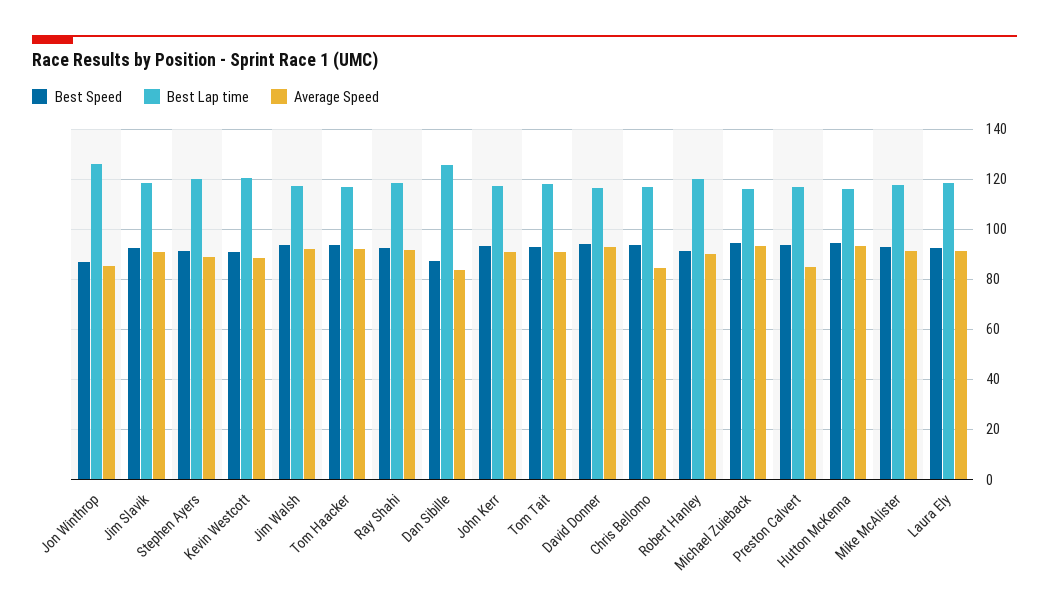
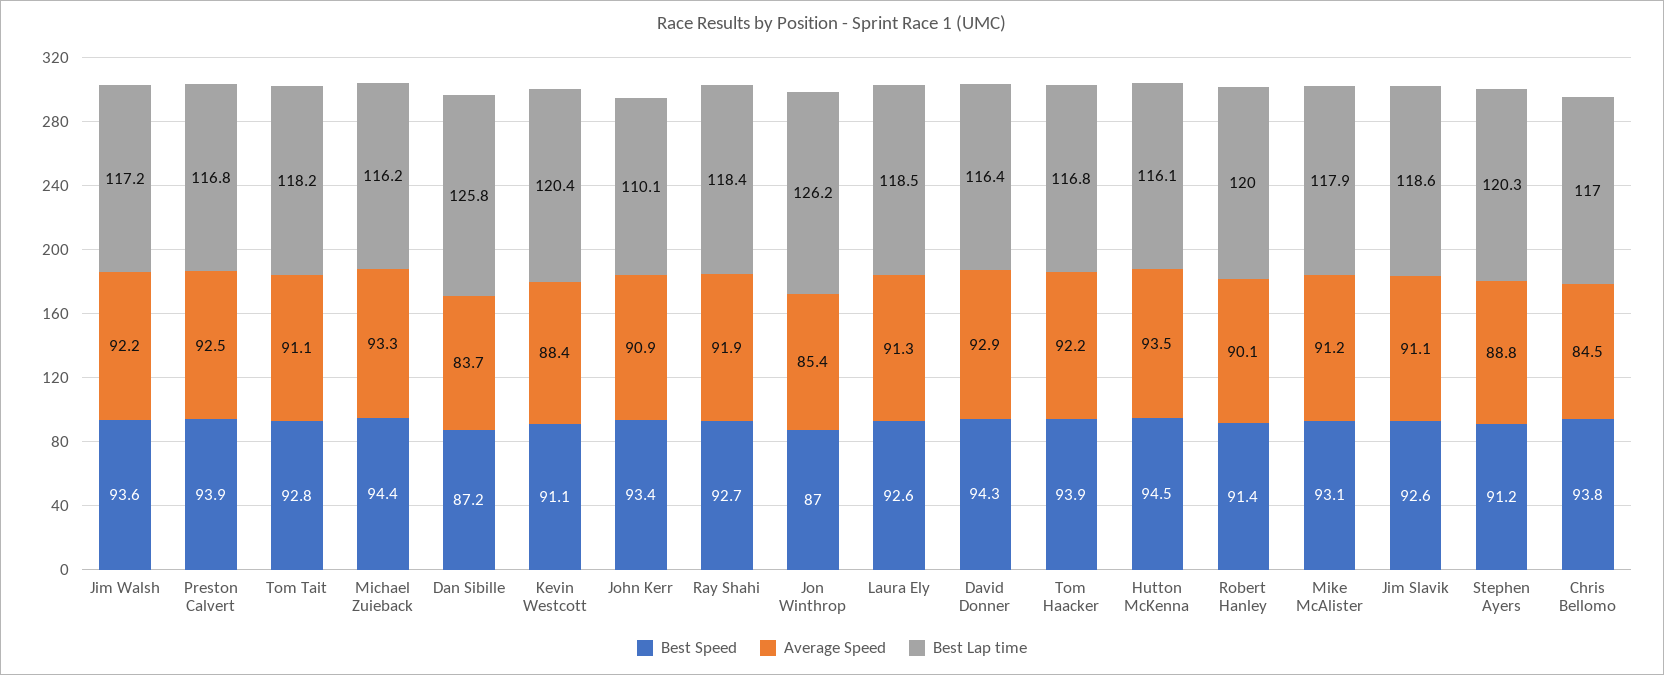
Best Lap time, John Kerr: 117.5 -> 110.1
Average Speed, Preston Calvert: 85 -> 92.5

